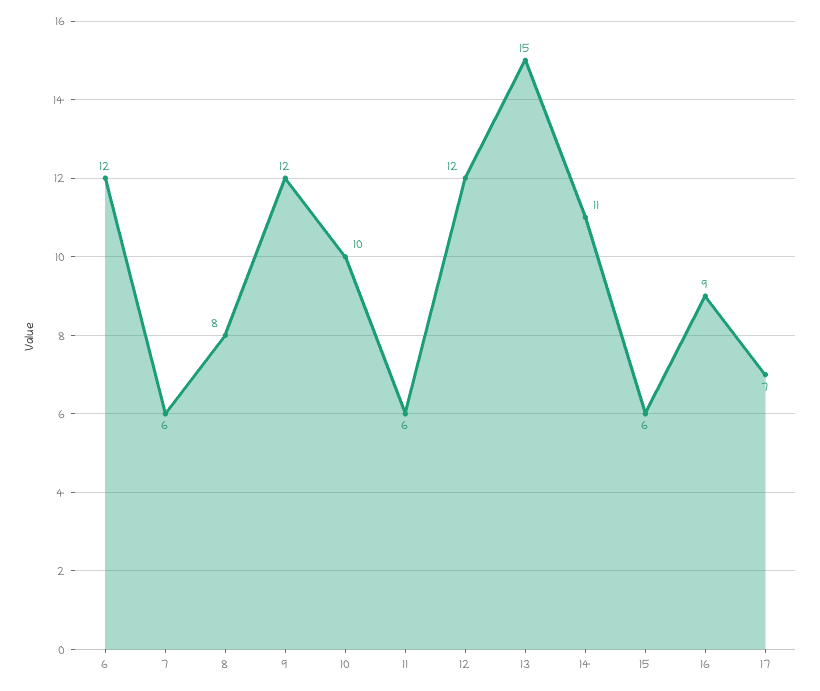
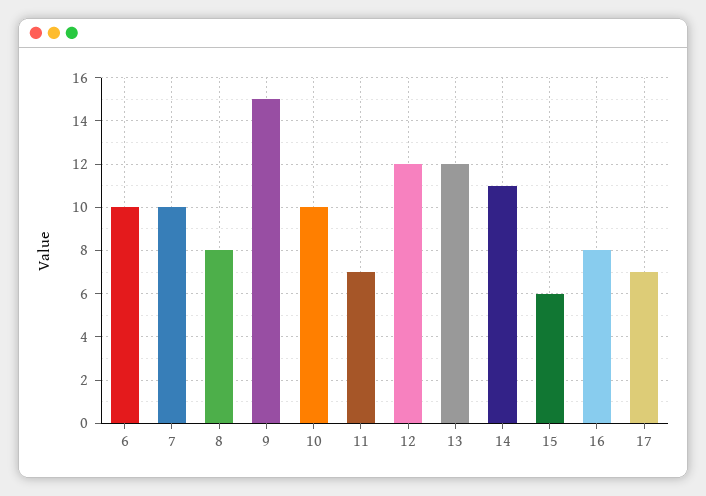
6: 12 -> 10
7: 6 -> 10
9: 12 -> 15
11: 6 -> 7
13: 15 -> 12
16: 9 -> 8

